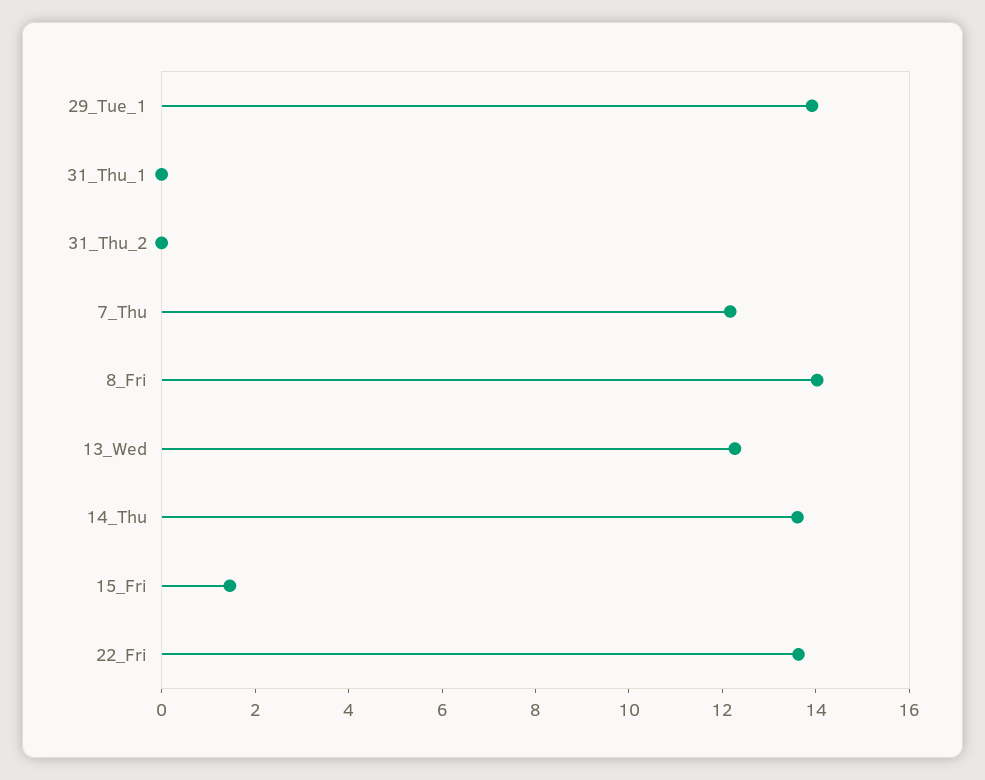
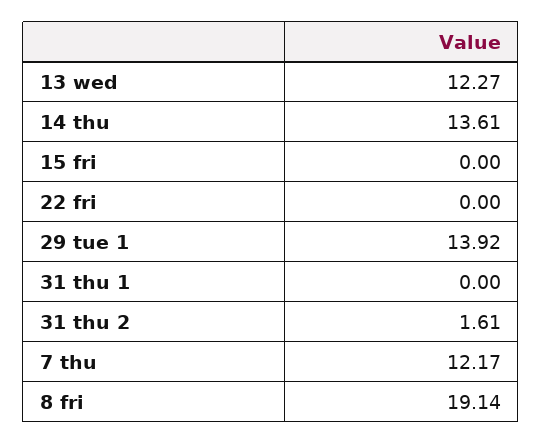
31_Thu_2: 0 -> 1.61
8_Fri: 14 -> 19.14
15_Fri: 1.5 -> 0
22_Fri: 13.5 -> 0

